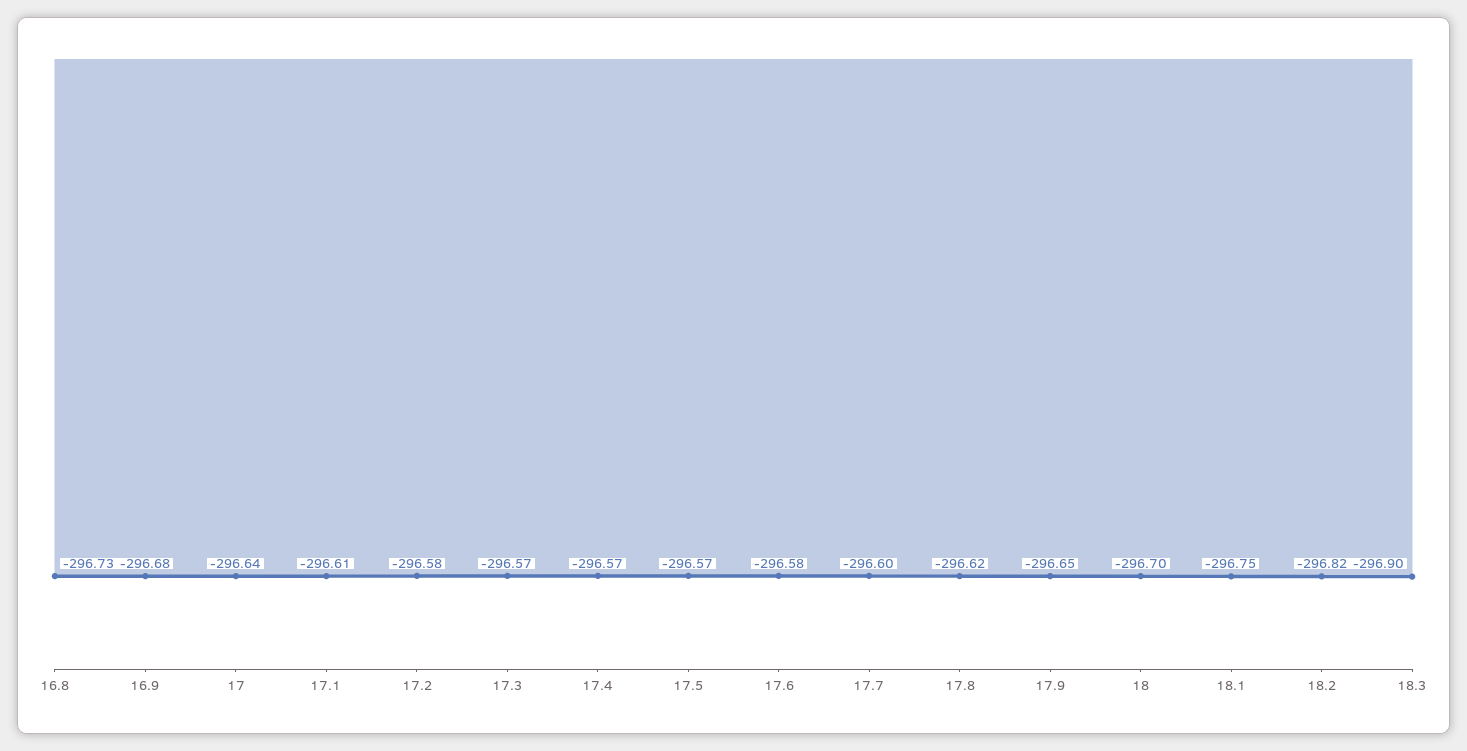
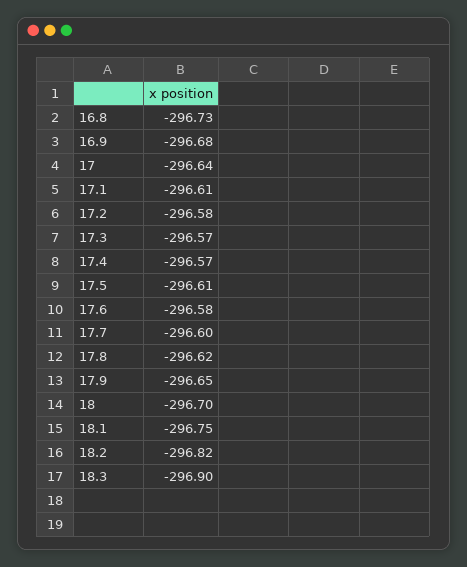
17.5: -296.57 -> -296.61

